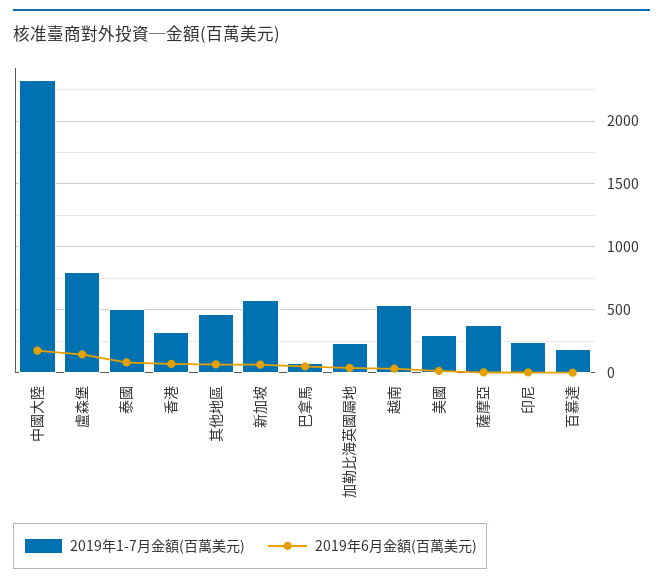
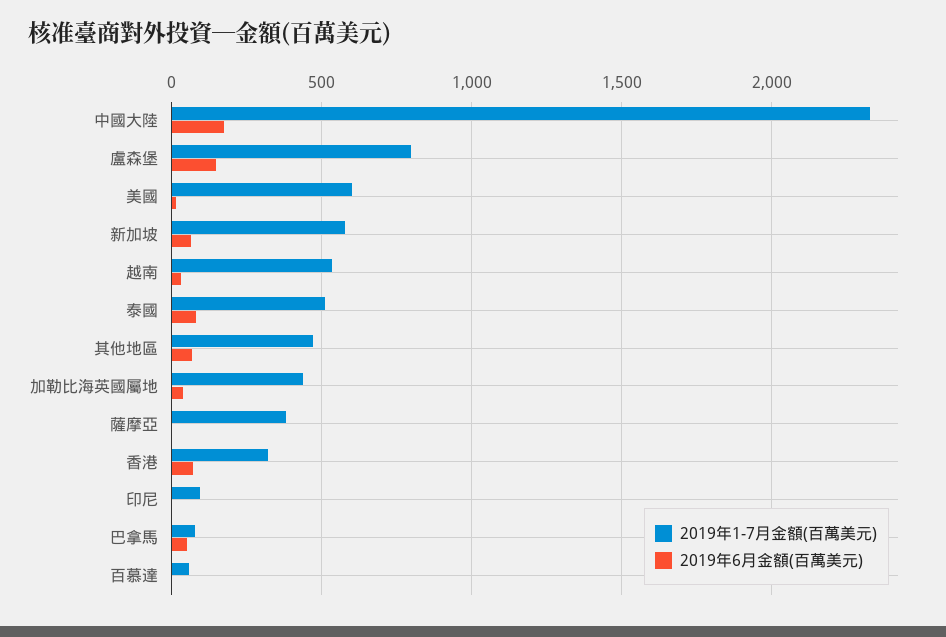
2019年1-7月金額(百萬美元), 加勒比海英國屬地: 250 -> 450
2019年1-7月金額(百萬美元), 美國: 300 -> 600
2019年1-7月金額(百萬美元), 印尼: 250 -> 100
2019年1-7月金額(百萬美元), 百慕達: 200 -> 50

